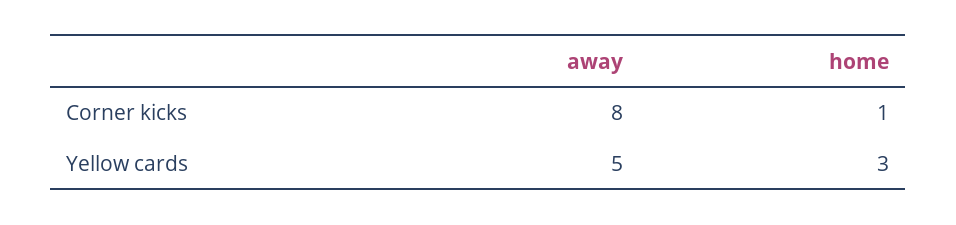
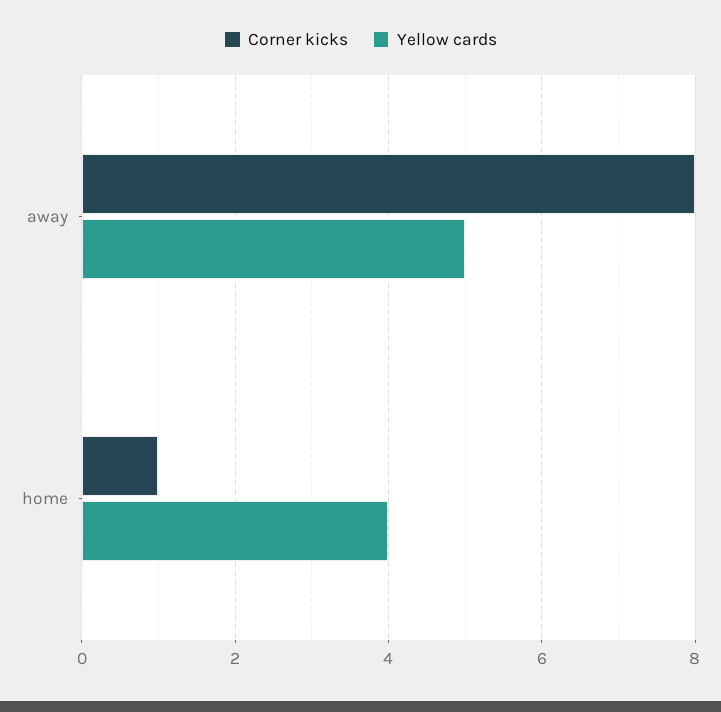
Yellow cards, home: 3 -> 4

